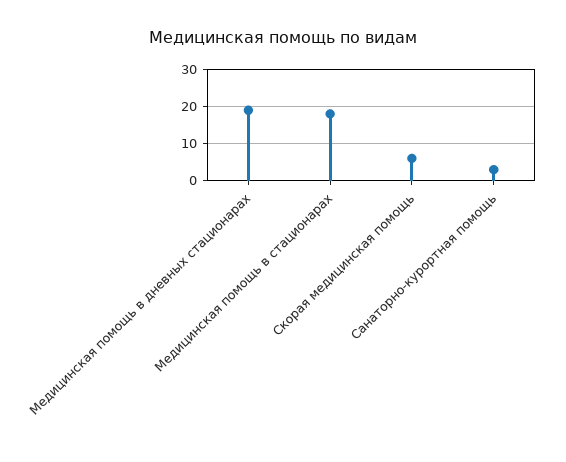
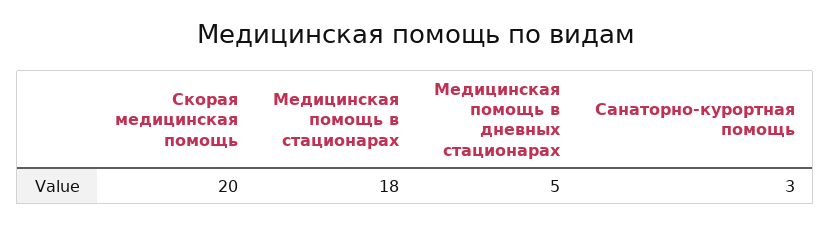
Медицинская помощь в дневных стационарах: 20 -> 5
Скорая медицинская помощь: 5 -> 20

